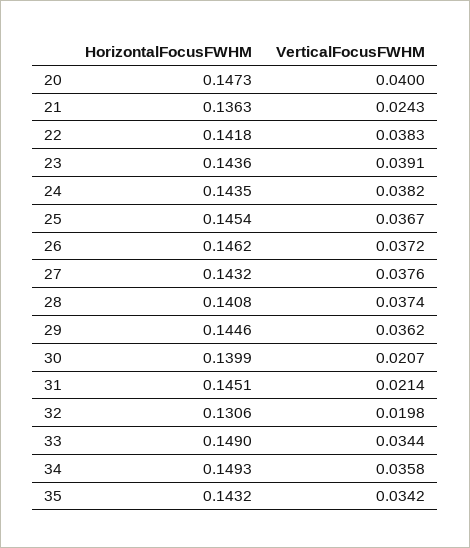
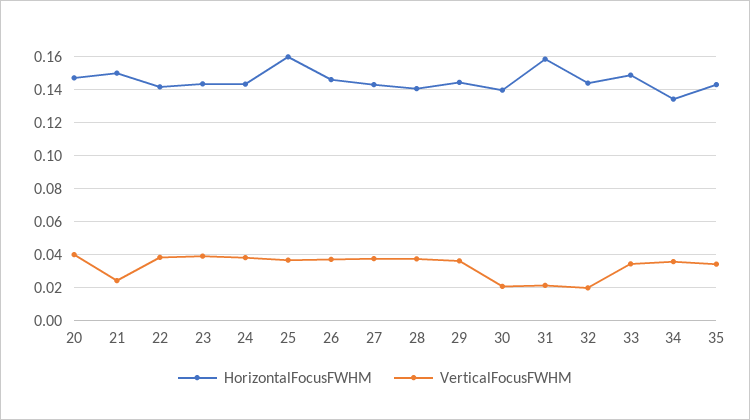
HorizontalFocusFWHM, 21: 0.1363 -> 0.15
HorizontalFocusFWHM, 25: 0.1454 -> 0.16
HorizontalFocusFWHM, 31: 0.1451 -> 0.16
HorizontalFocusFWHM, 32: 0.1306 -> 0.145
HorizontalFocusFWHM, 34: 0.1493 -> 0.135

